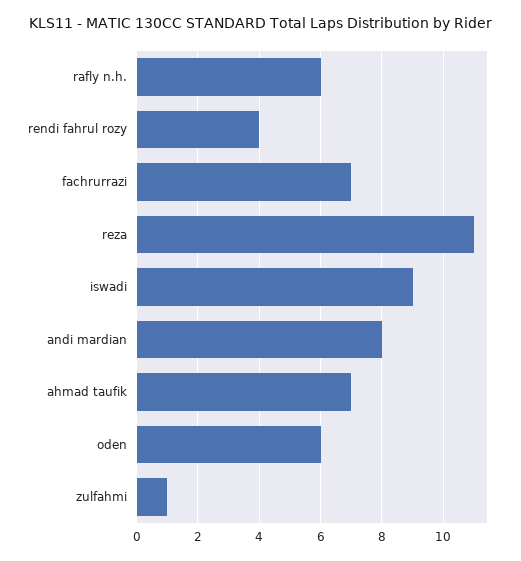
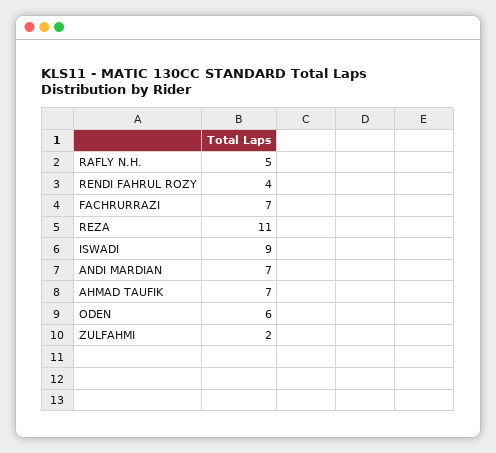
rafly n.h.: 6 -> 5
andi mardian: 8 -> 7
zulfahmi: 1 -> 2

